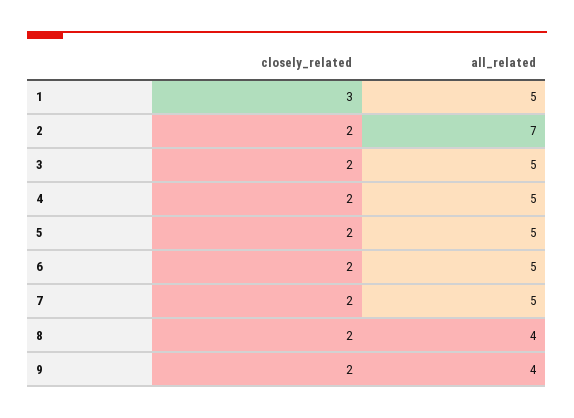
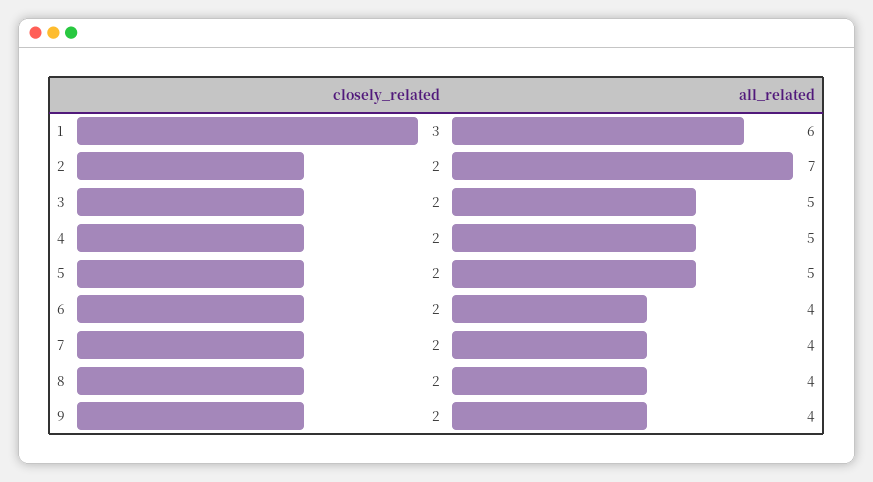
all_related, 1: 5 -> 6
all_related, 6: 5 -> 4
all_related, 7: 5 -> 4

